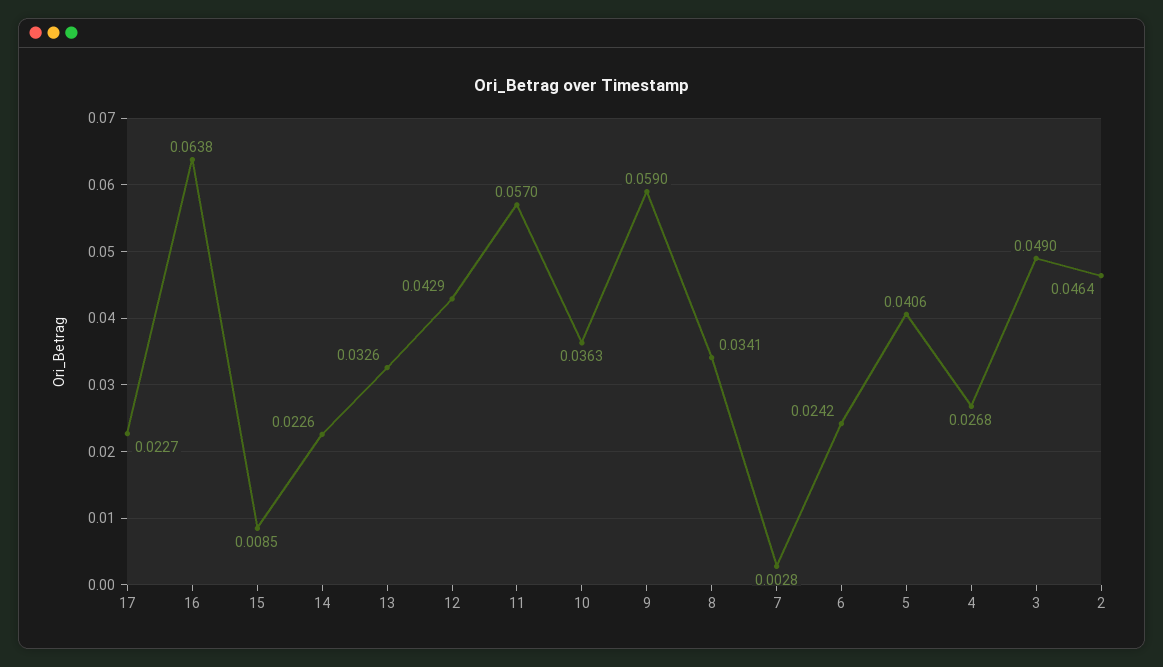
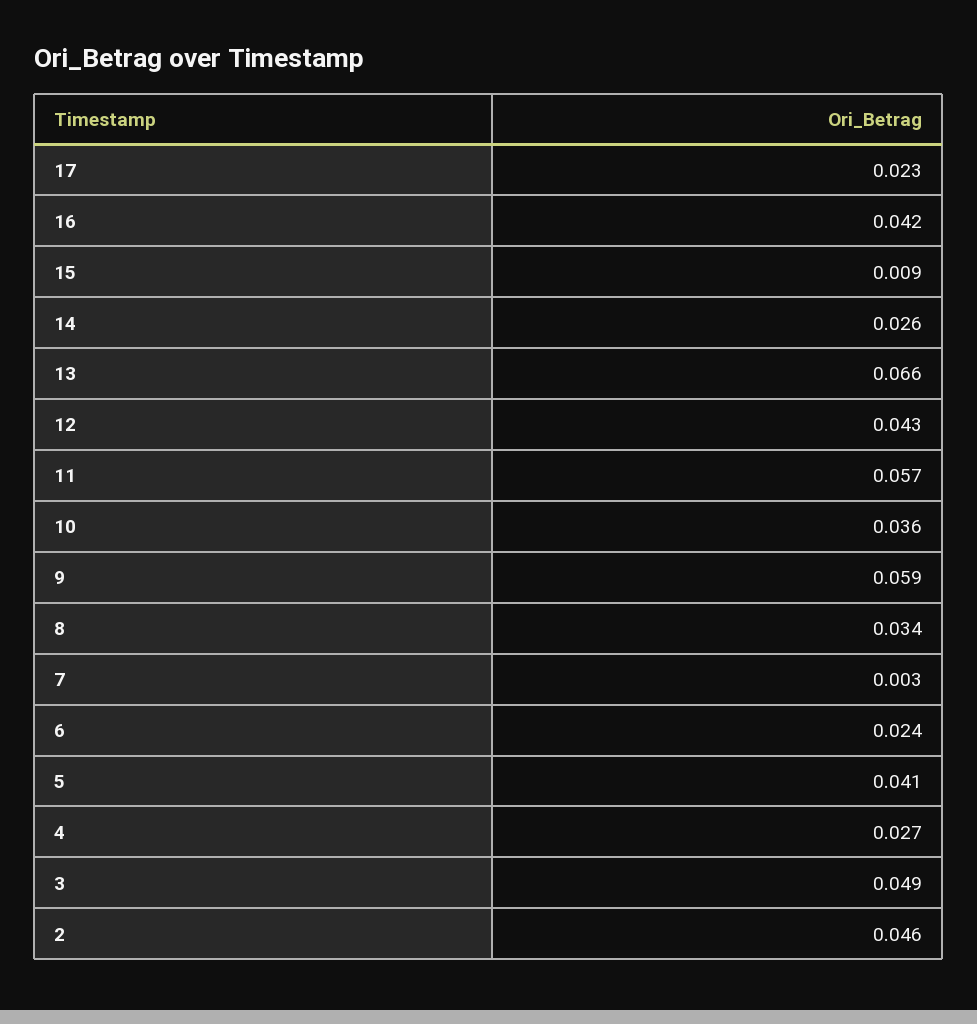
16: 0.0638 -> 0.042
14: 0.0226 -> 0.026
13: 0.0326 -> 0.066

